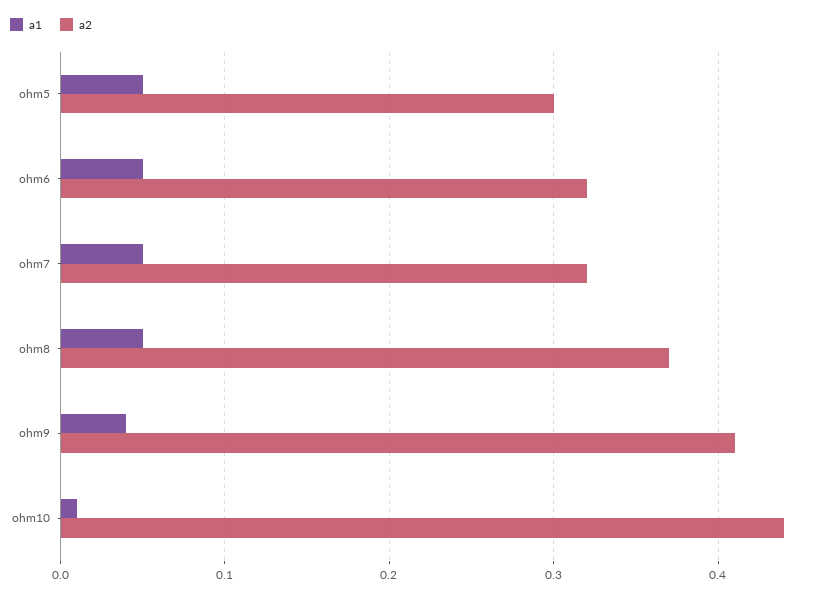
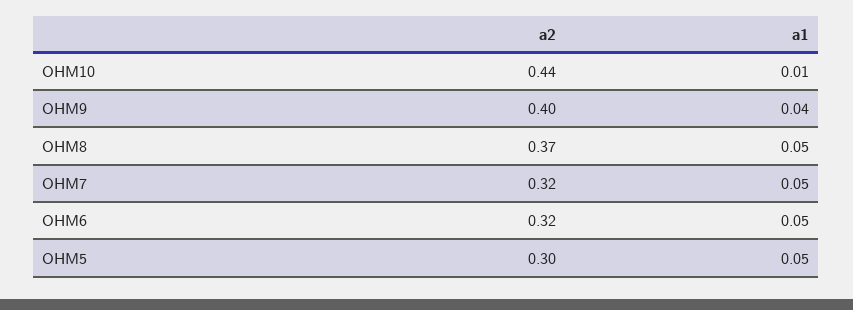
a2, ohm9: 0.41 -> 0.4

